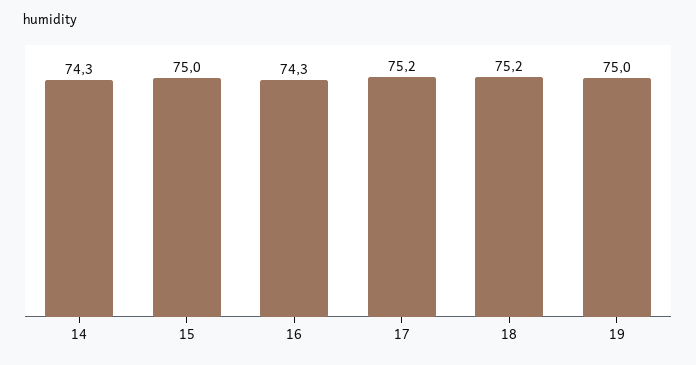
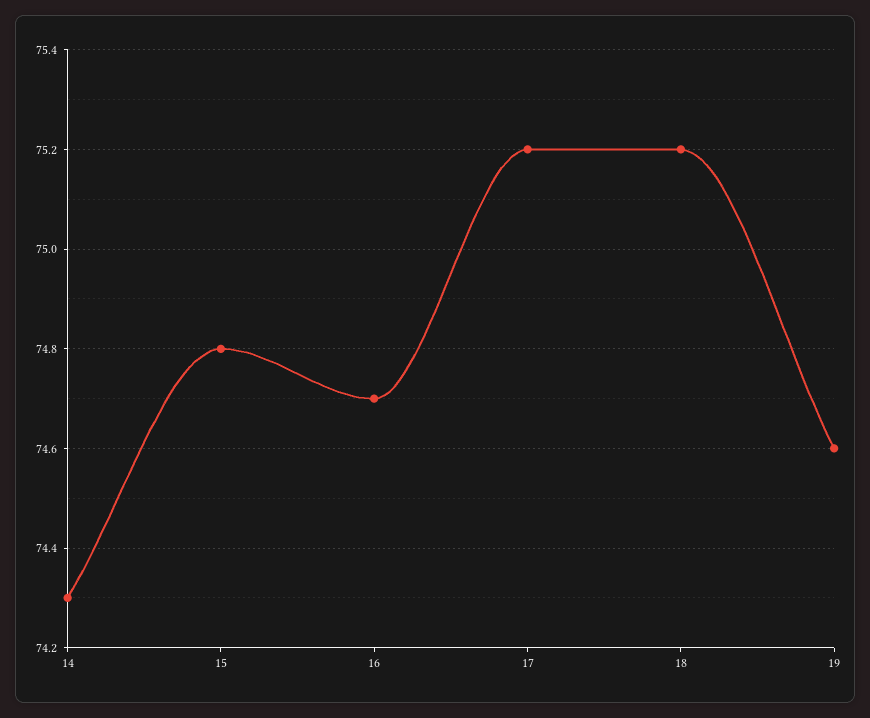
15: 75 -> 74.8
16: 74.3 -> 74.7
19: 75 -> 74.6

